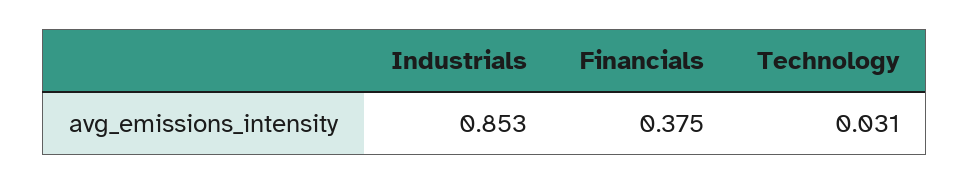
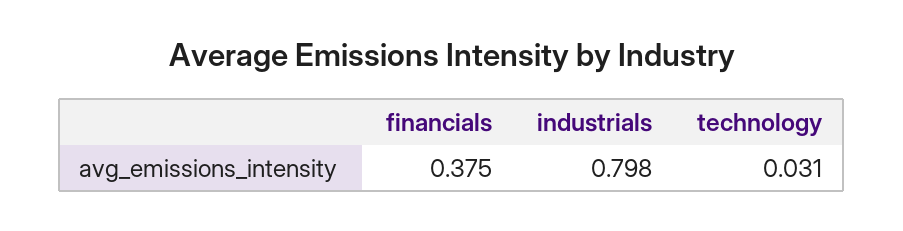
Industrials: 0.853 -> 0.798

